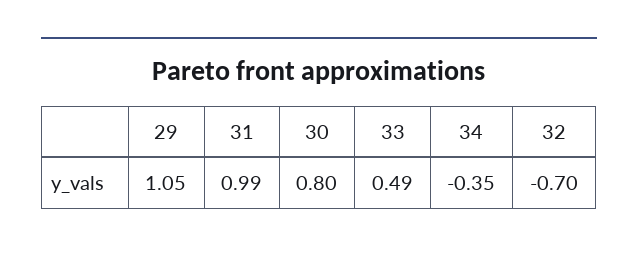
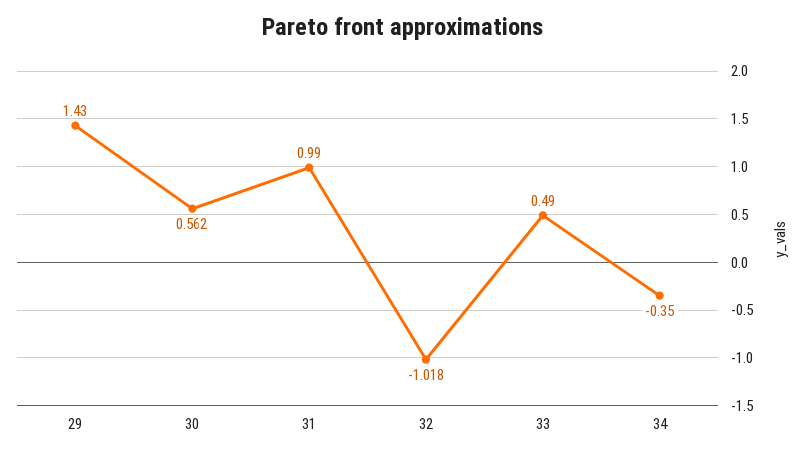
29: 1.05 -> 1.43
30: 0.8 -> 0.562
32: -0.7 -> -1.018

